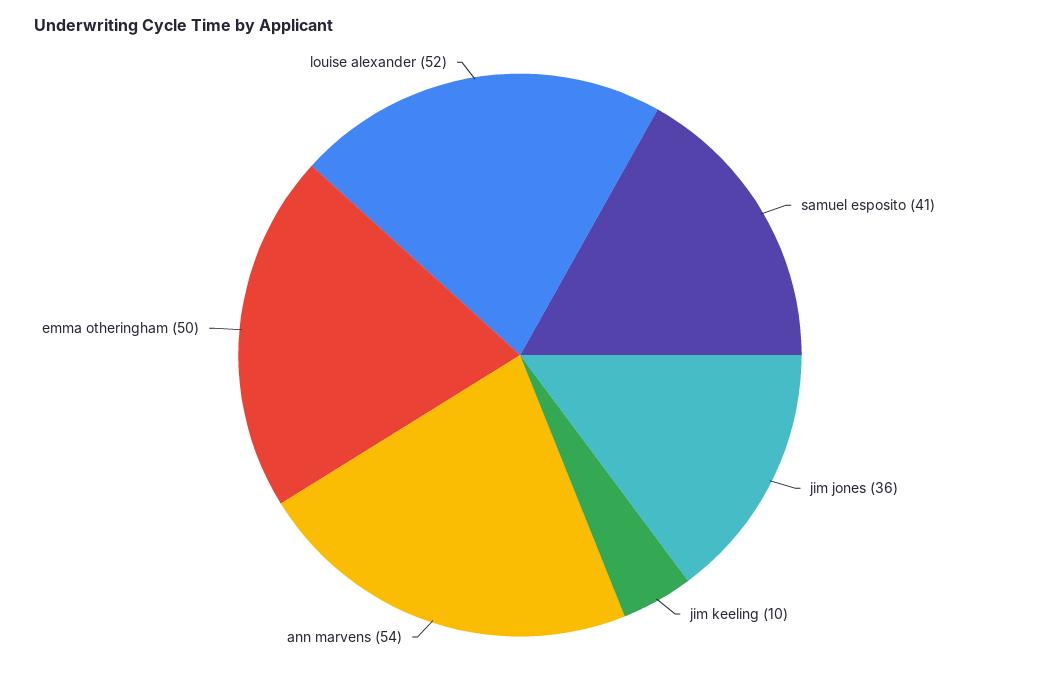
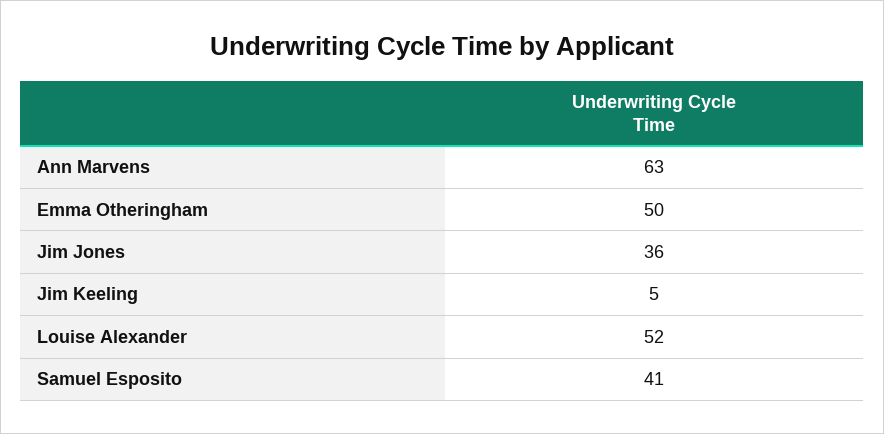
jim keeling: 10 -> 5
ann marvens: 54 -> 63

